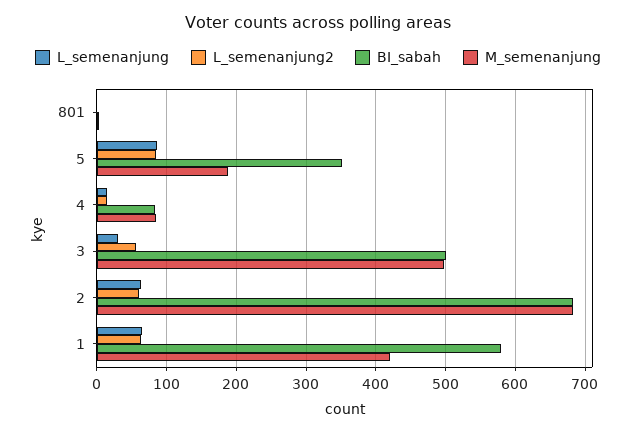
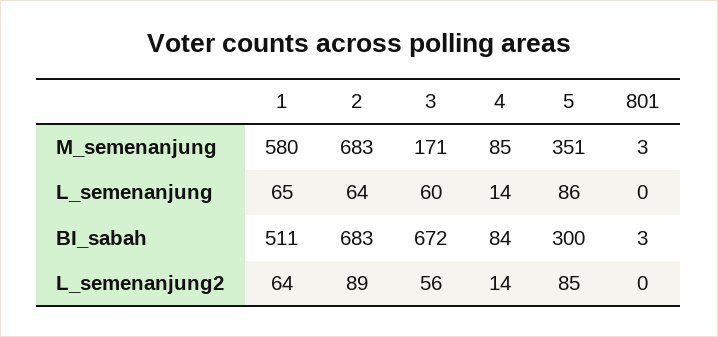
BI_sabah, 5: 350 -> 300
M_semenanjung, 5: 190 -> 351
L_semenanjung, 3: 30 -> 60
BI_sabah, 3: 500 -> 672
M_semenanjung, 3: 500 -> 171
L_semenanjung2, 2: 60 -> 89
BI_sabah, 1: 580 -> 511
M_semenanjung, 1: 420 -> 580

